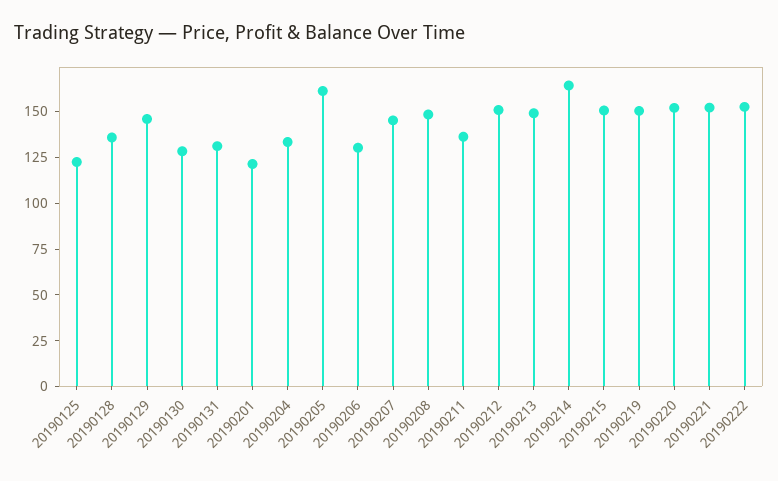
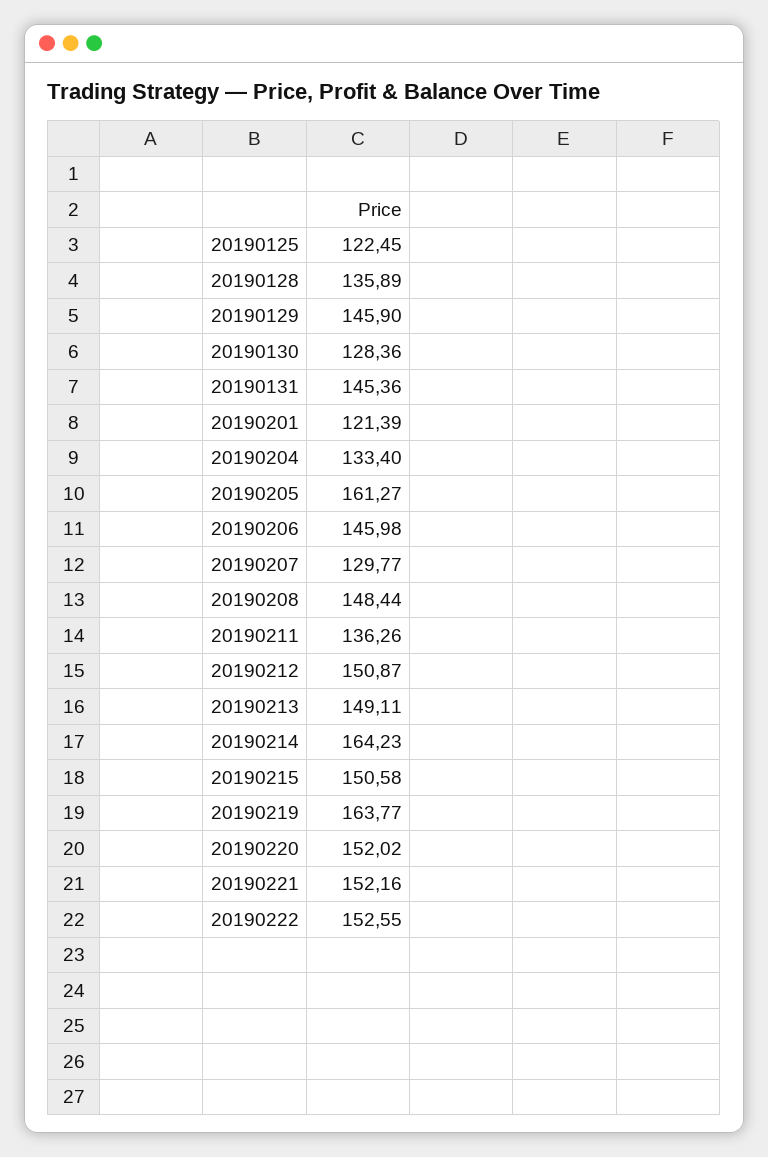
20190131: 130 -> 145.36
20190206: 130 -> 145.98
20190207: 145 -> 129.77
20190219: 150 -> 163.77

